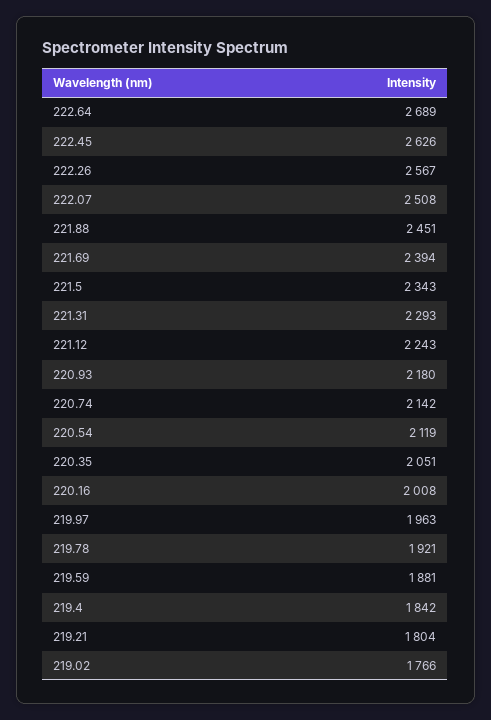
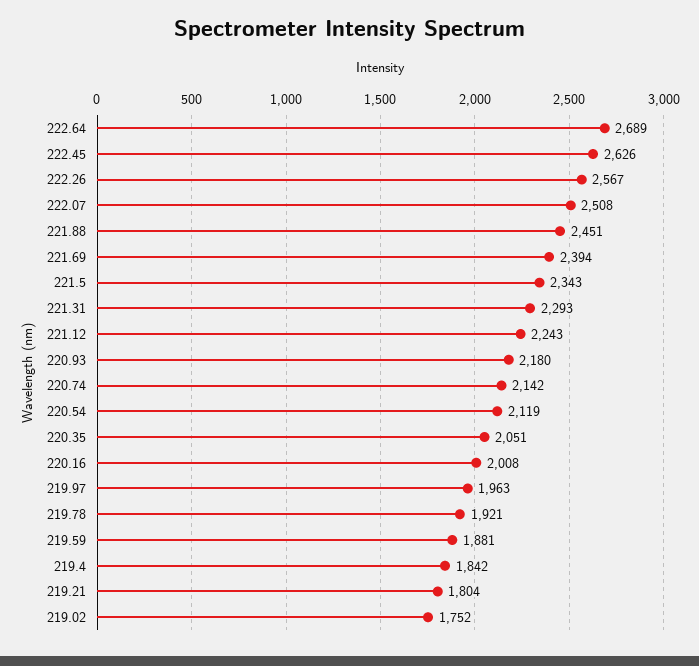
219.02: 1766 -> 1752

